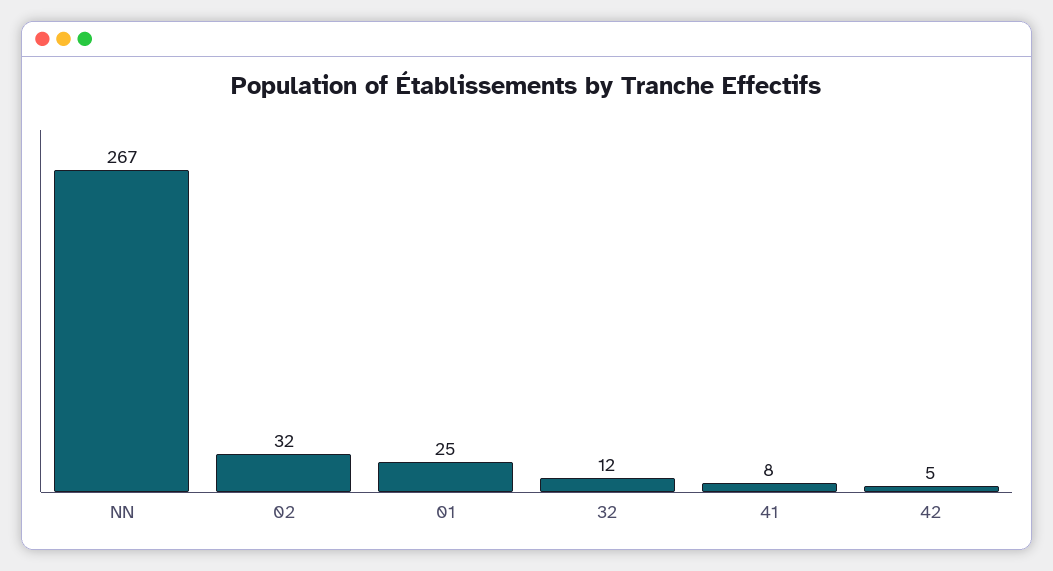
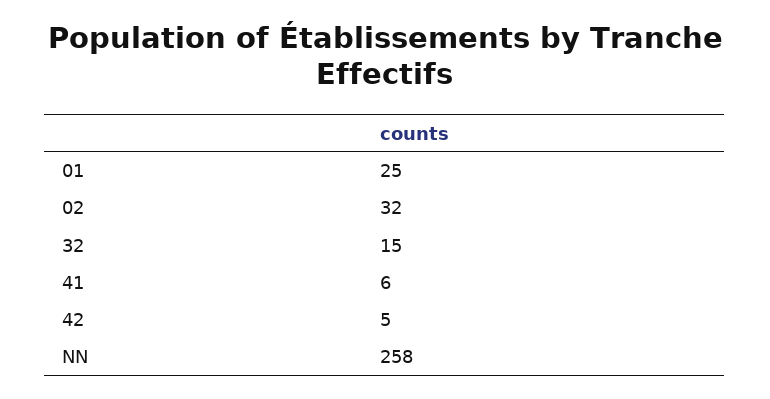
NN: 267 -> 258
32: 12 -> 15
41: 8 -> 6

